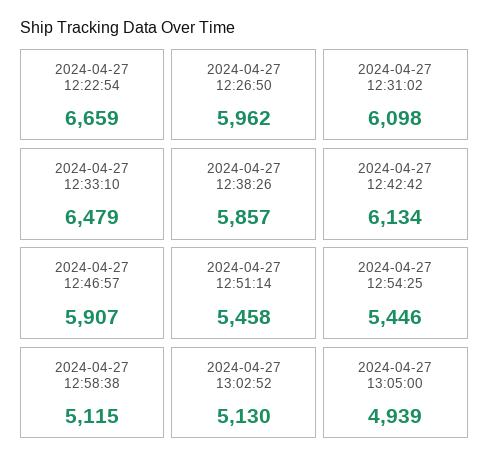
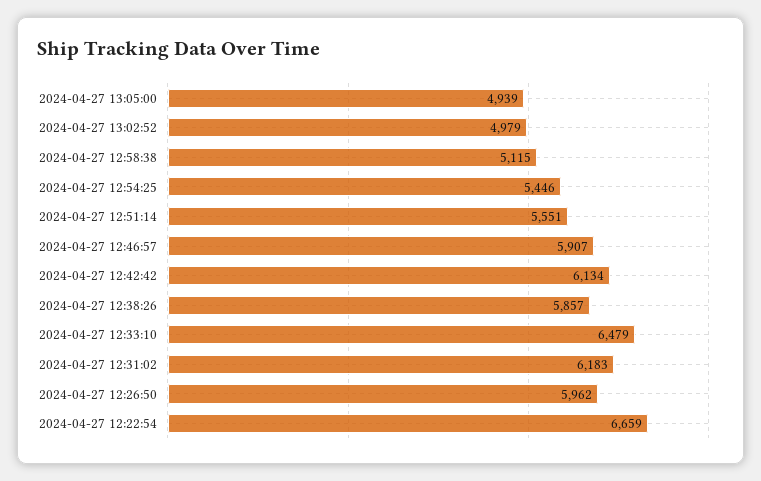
2024-04-27 12:31:02: 6098 -> 6183
2024-04-27 12:51:14: 5458 -> 5551
2024-04-27 13:02:52: 5130 -> 4979

